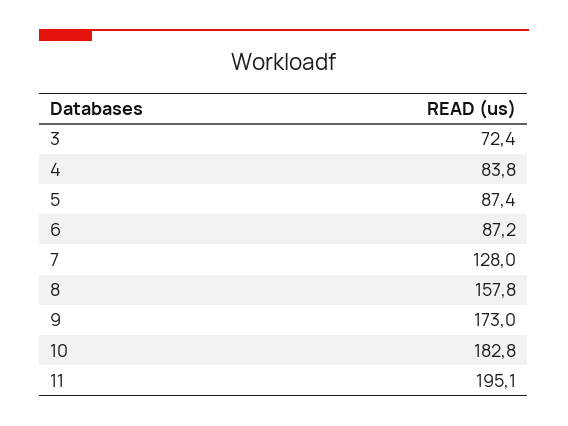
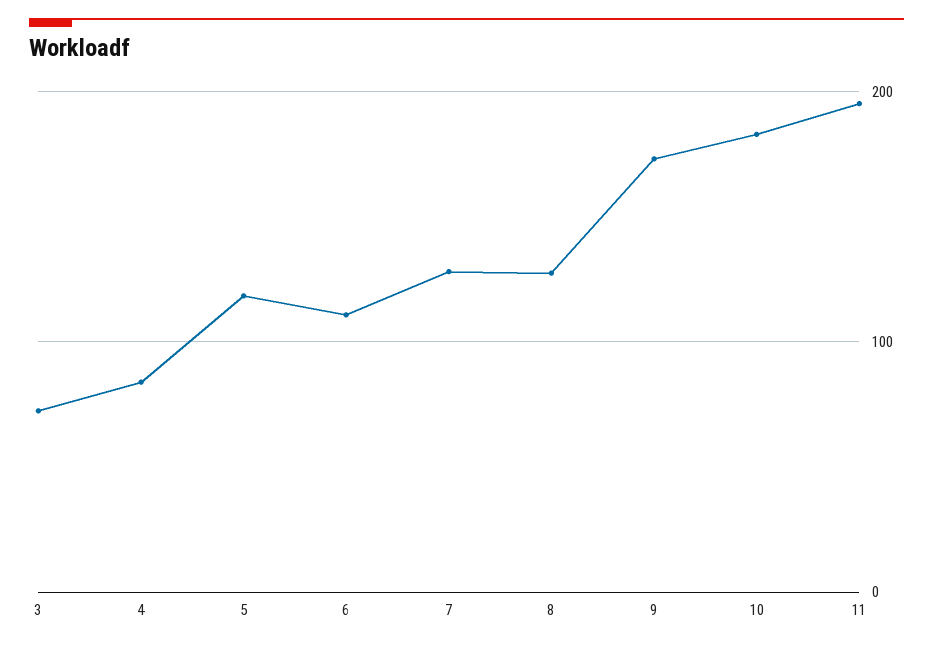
5: 87.4 -> 120
6: 87.2 -> 110
8: 157.8 -> 130

